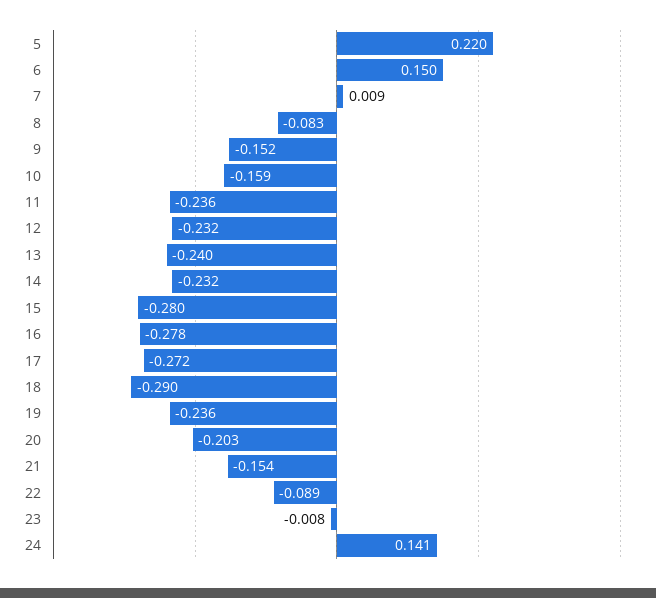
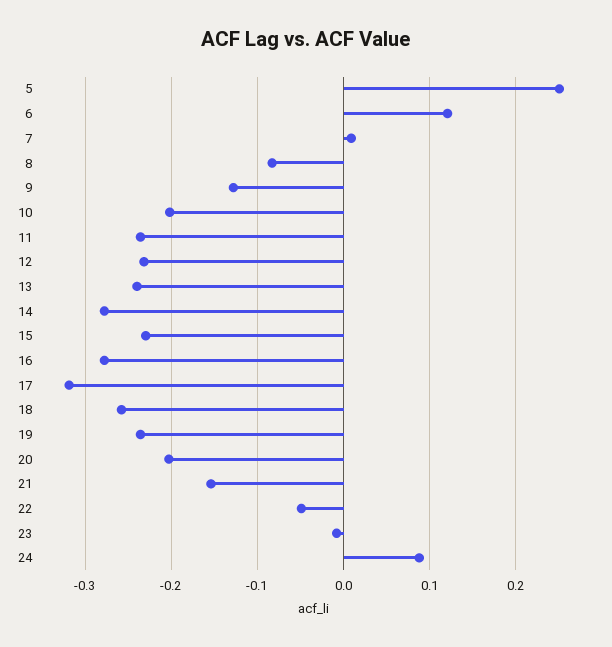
5: 0.22 -> 0.25
6: 0.15 -> 0.12
9: -0.152 -> -0.13
10: -0.159 -> -0.2
14: -0.232 -> -0.28
15: -0.28 -> -0.23
17: -0.272 -> -0.32
18: -0.29 -> -0.26
22: -0.089 -> -0.05
24: 0.141 -> 0.09

